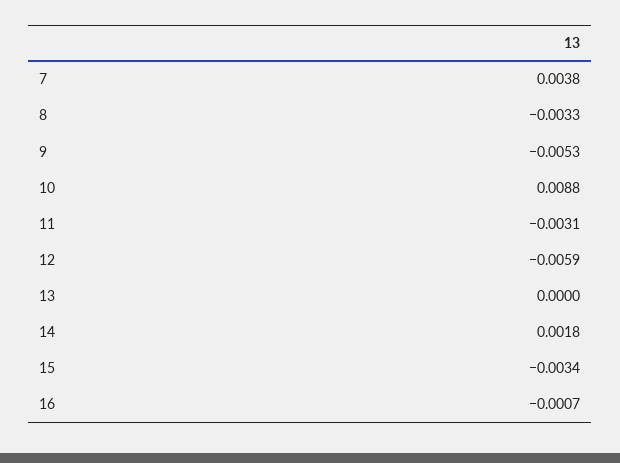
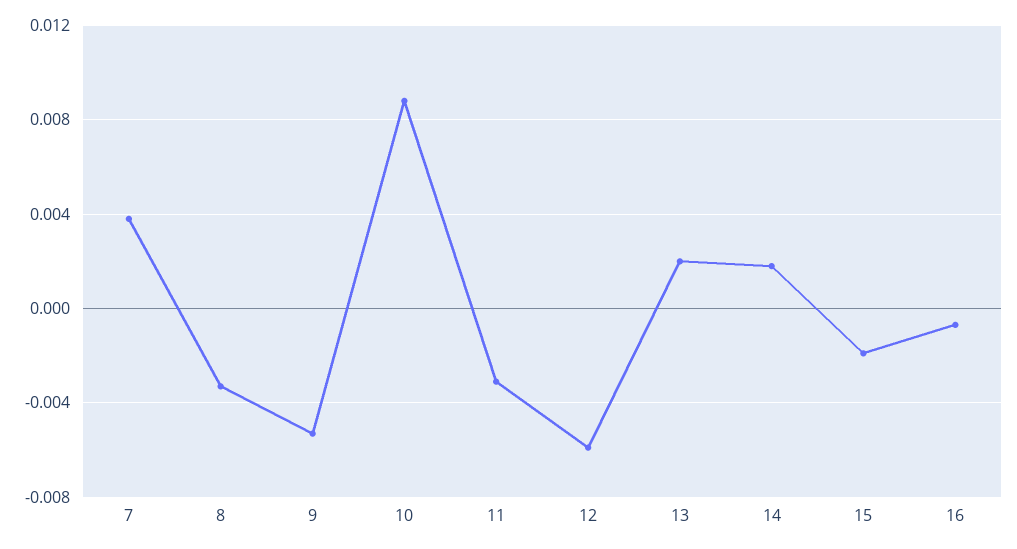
13: 0 -> 0.002
15: -0.0034 -> -0.002

